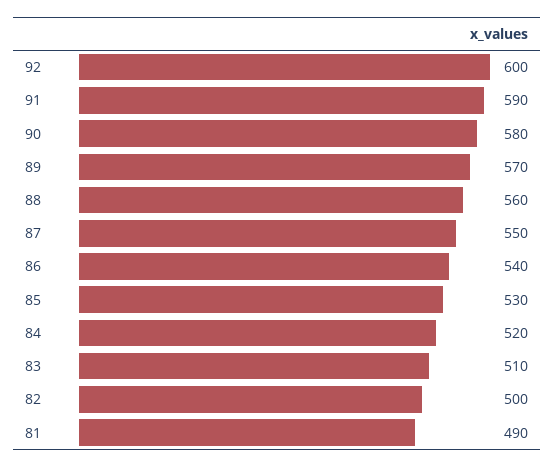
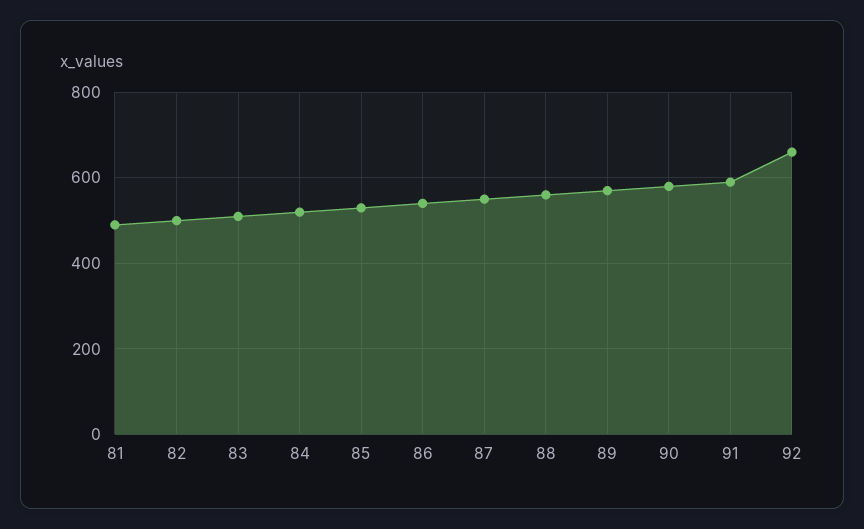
92: 600 -> 660

